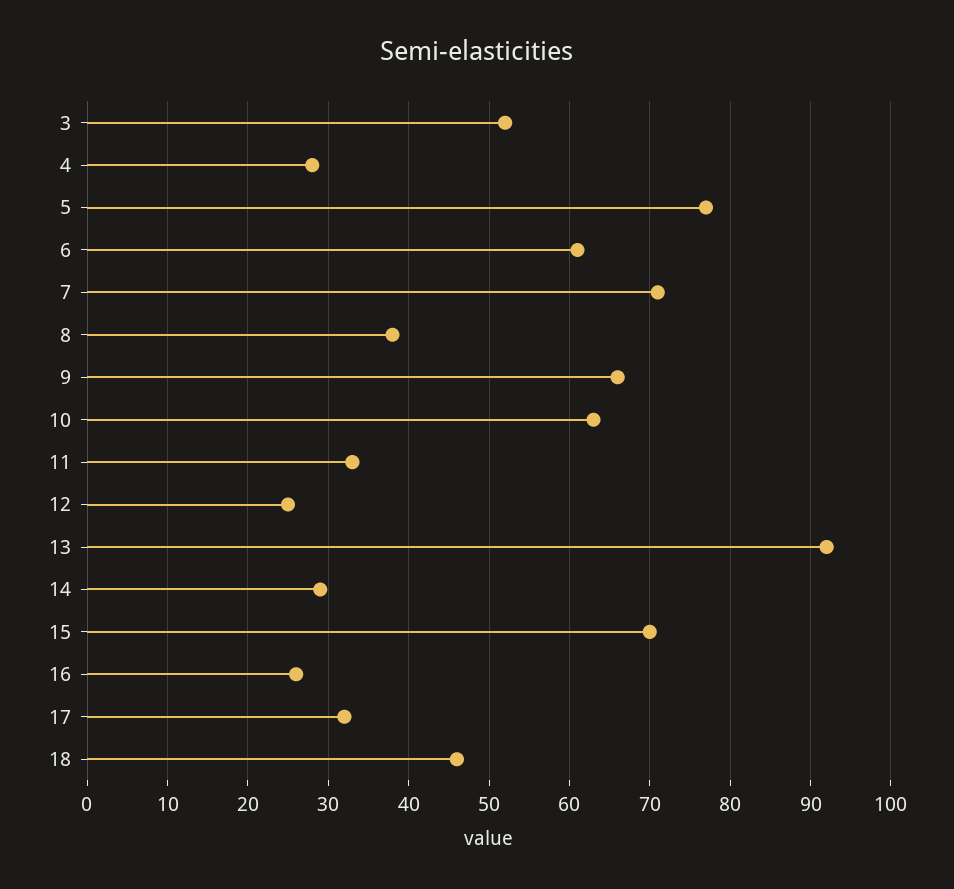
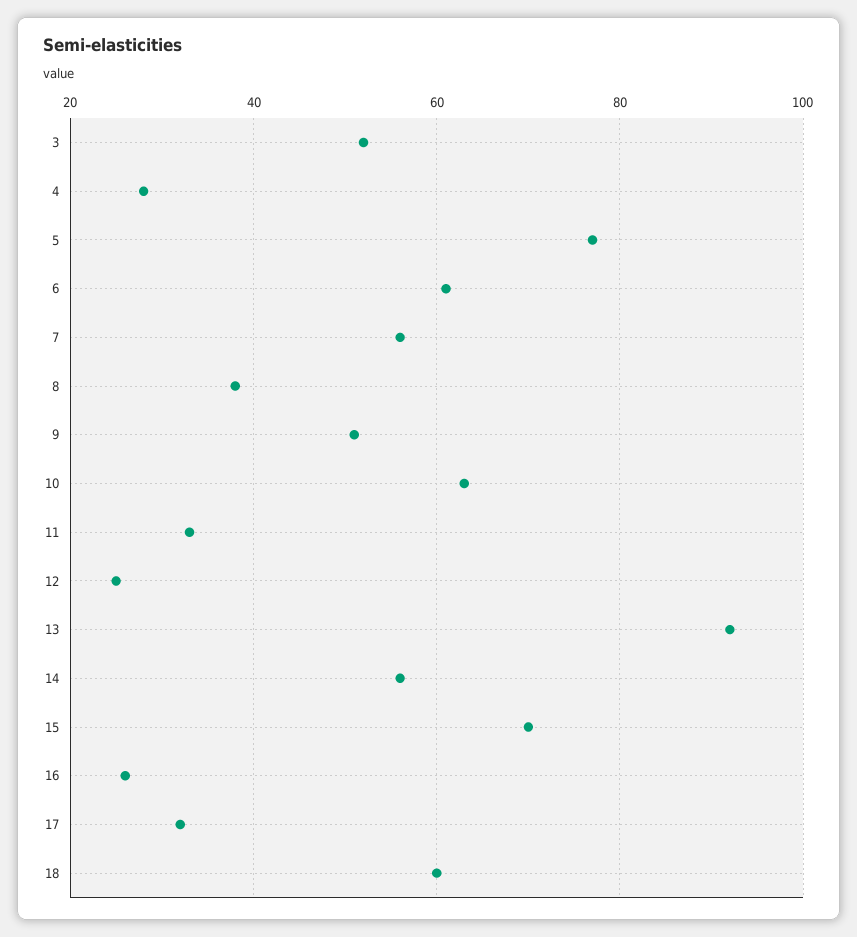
7: 71 -> 55
9: 66 -> 50
14: 29 -> 55
18: 46 -> 60

